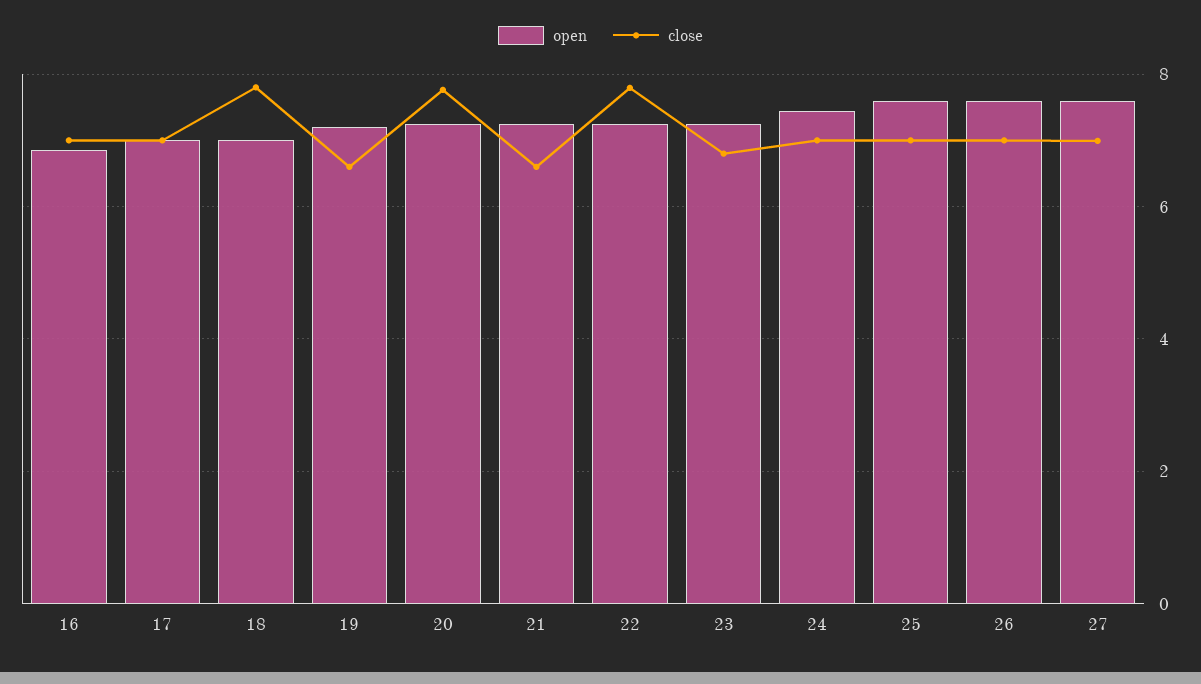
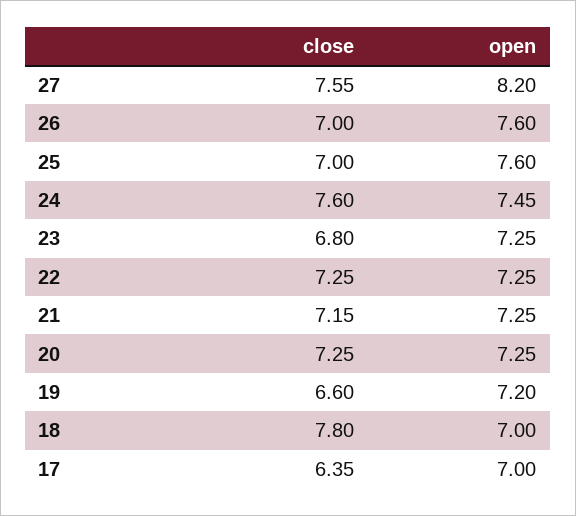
open, 16: 6.8 -> none
close, 16: 7 -> none
close, 17: 7 -> 6.35
close, 20: 7.8 -> 7.25
close, 21: 6.6 -> 7.15
close, 22: 7.8 -> 7.25
close, 24: 7 -> 7.6
open, 27: 7.6 -> 8.2
close, 27: 7 -> 7.55

